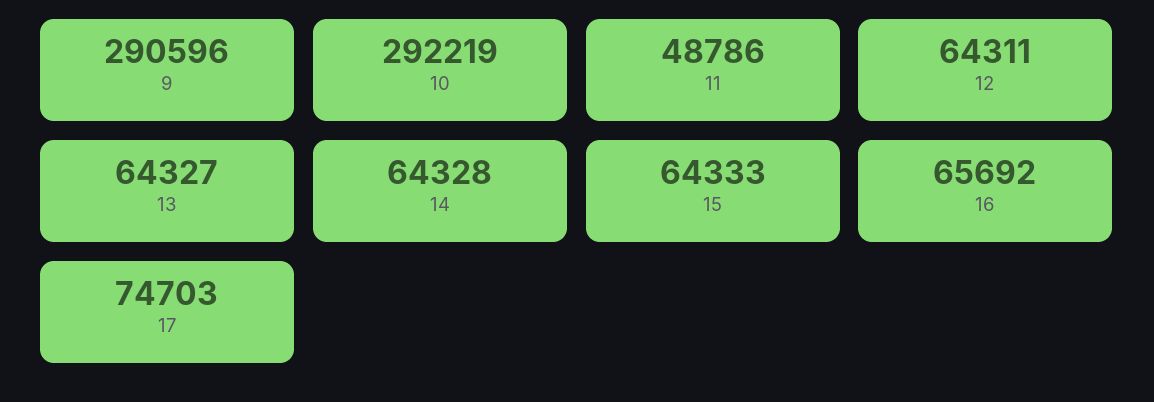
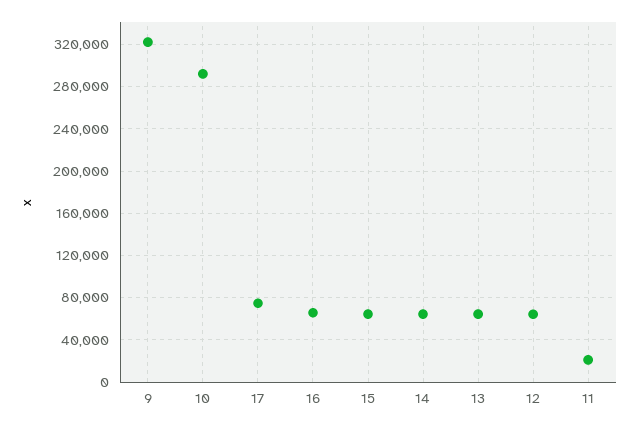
9: 290596 -> 320000
11: 48786 -> 20000

